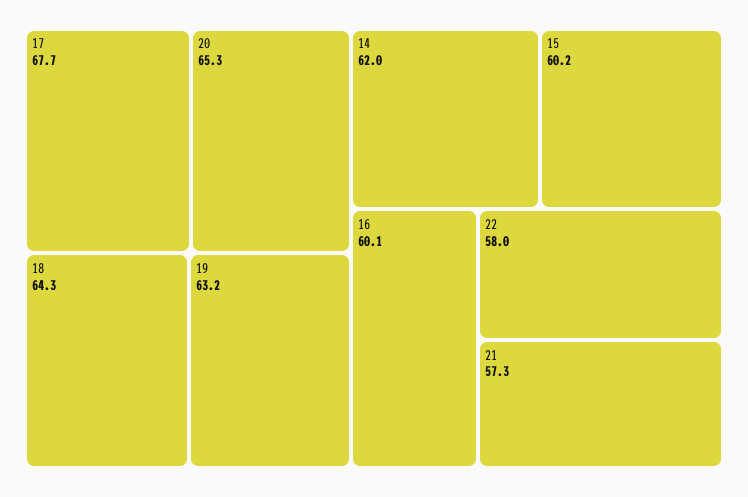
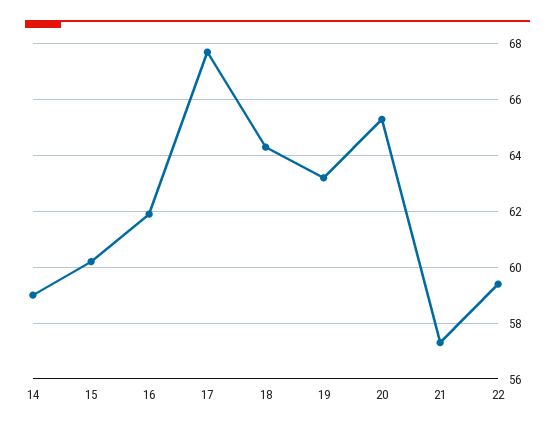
14: 62 -> 59
16: 60.1 -> 62
22: 58 -> 59.5

